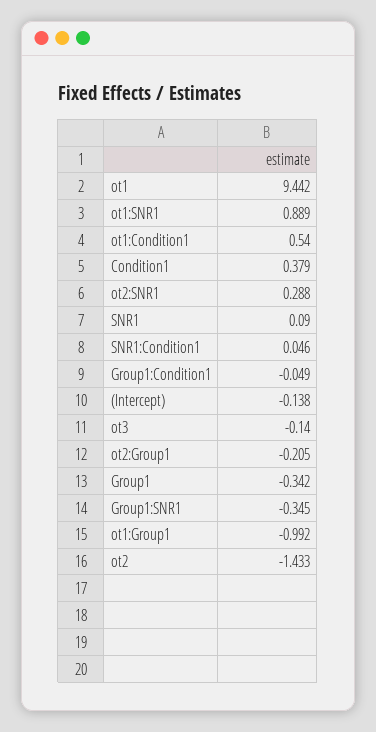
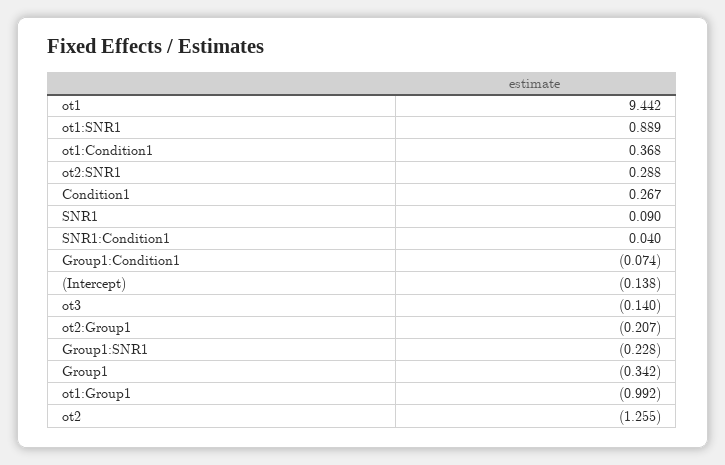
ot1:Condition1: 0.54 -> 0.368
Condition1: 0.379 -> 0.267
SNR1:Condition1: 0.046 -> 0.04
Group1:Condition1: -0.049 -> -0.074
ot2:Group1: -0.205 -> -0.207
Group1:SNR1: -0.345 -> -0.228
ot2: -1.433 -> -1.255

